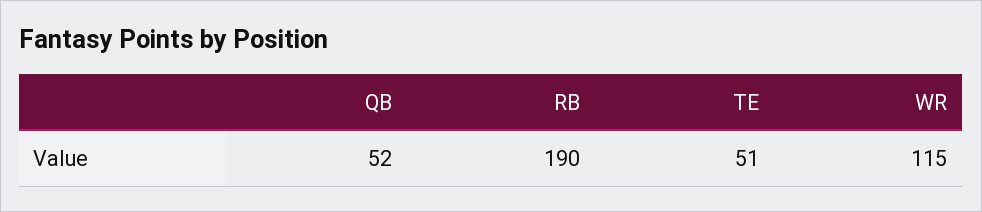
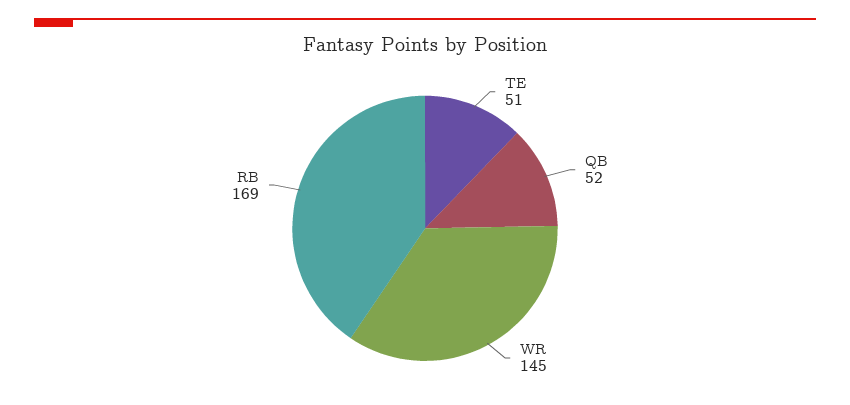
RB: 190 -> 169
WR: 115 -> 145

